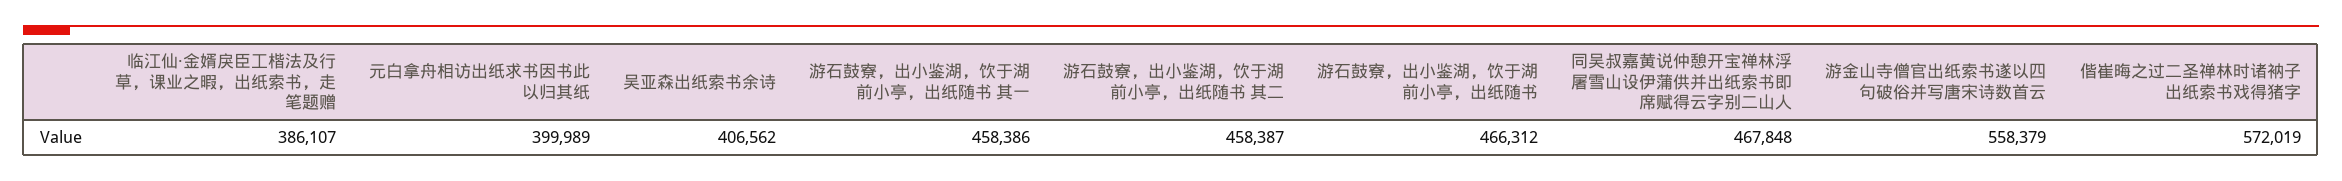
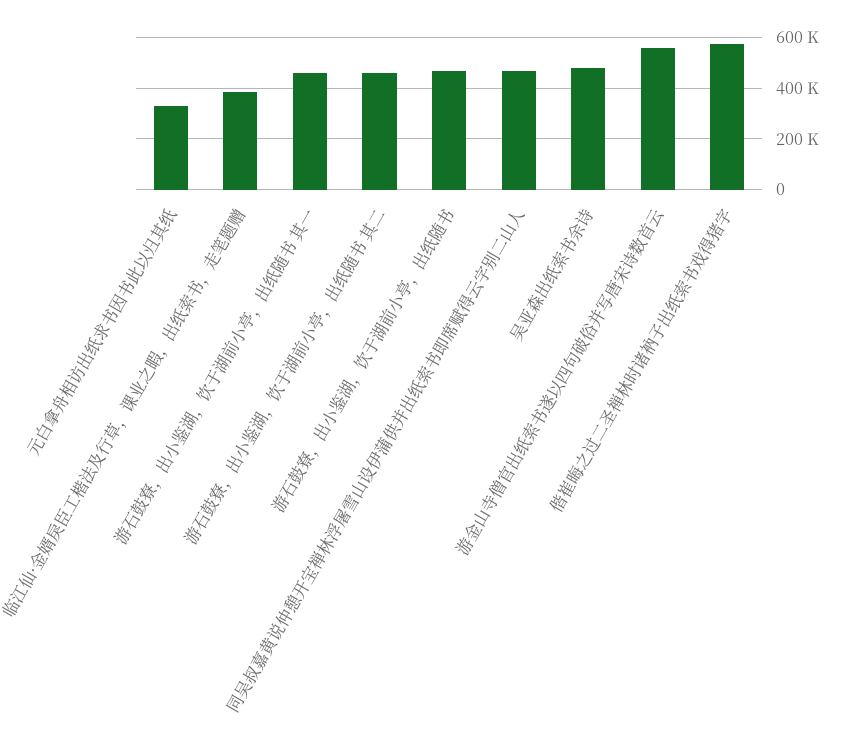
元白拿舟相访出纸求书因书此以归其纸: 399989 -> 325000
吴亚森出纸索书余诗: 406562 -> 475000

